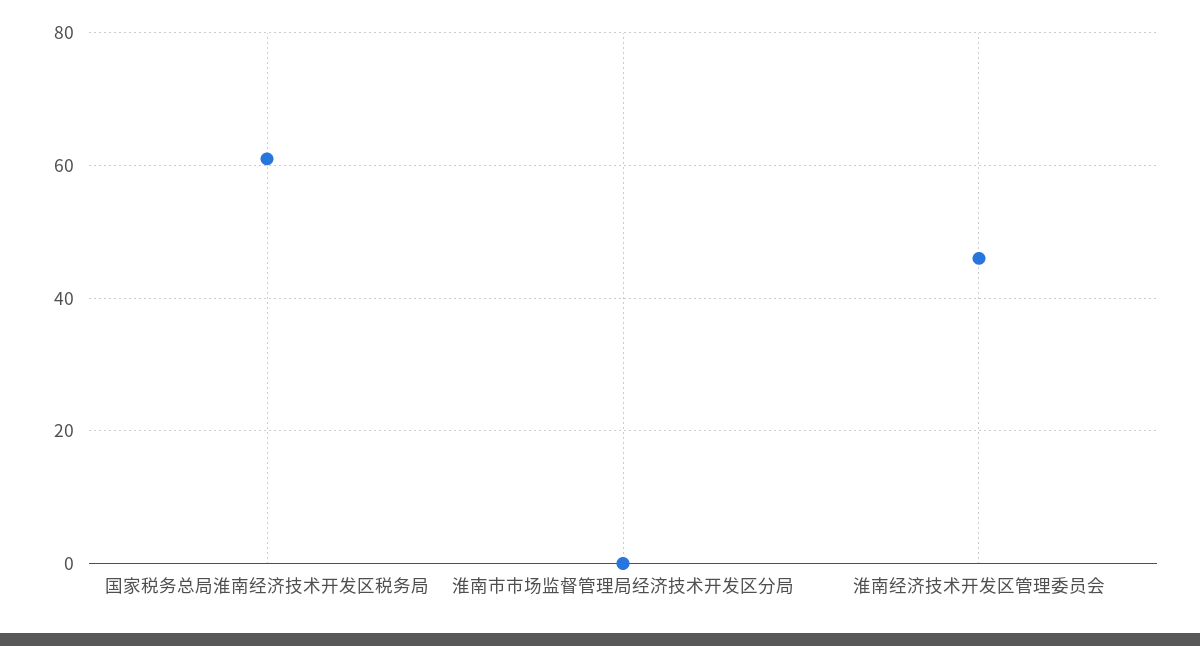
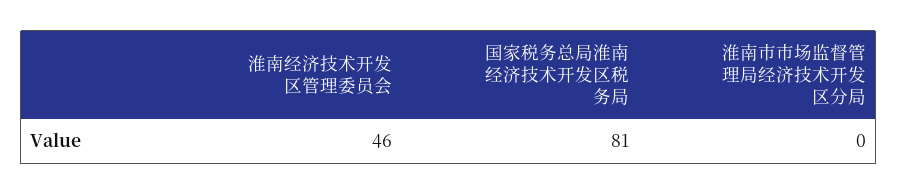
国家税务总局淮南经济技术开发区税务局: 60 -> 81

